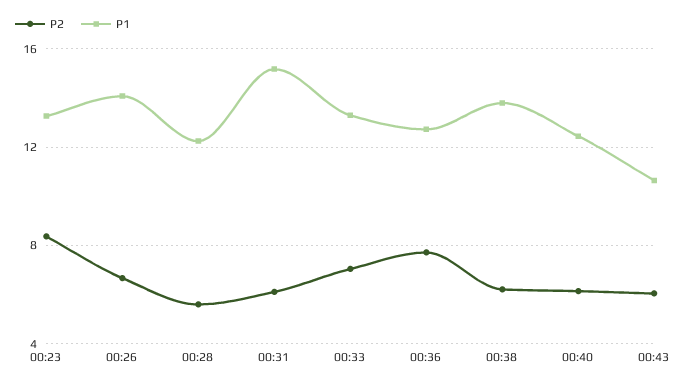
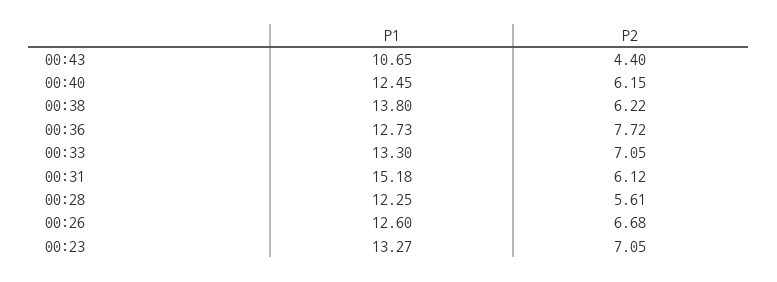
P2, 00:23: 8.5 -> 7.05
P1, 00:26: 14 -> 12.6
P2, 00:43: 6 -> 4.4

